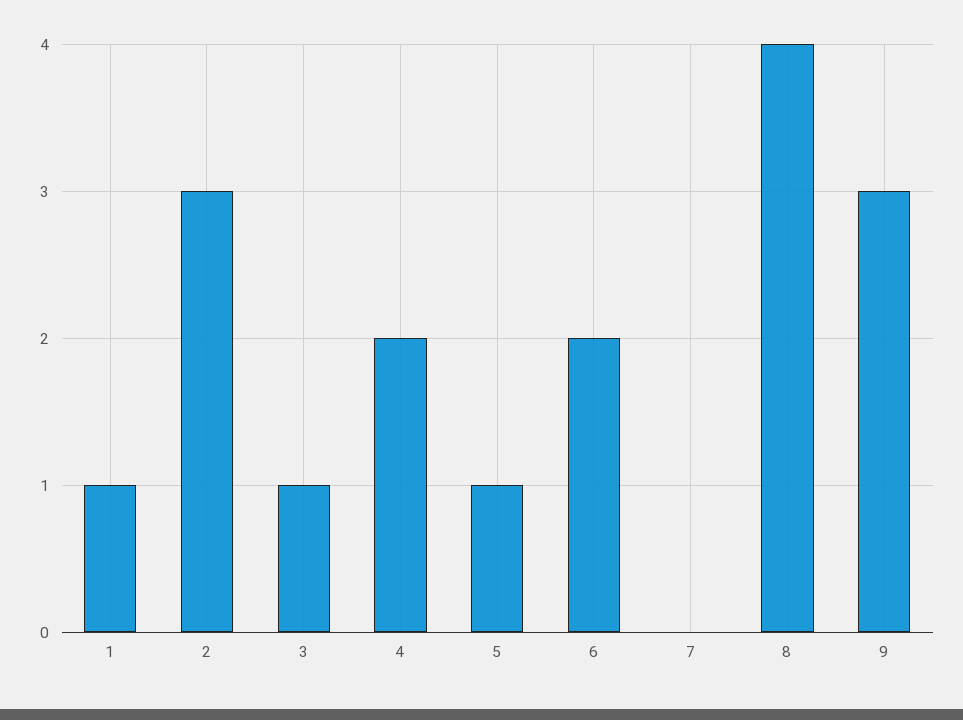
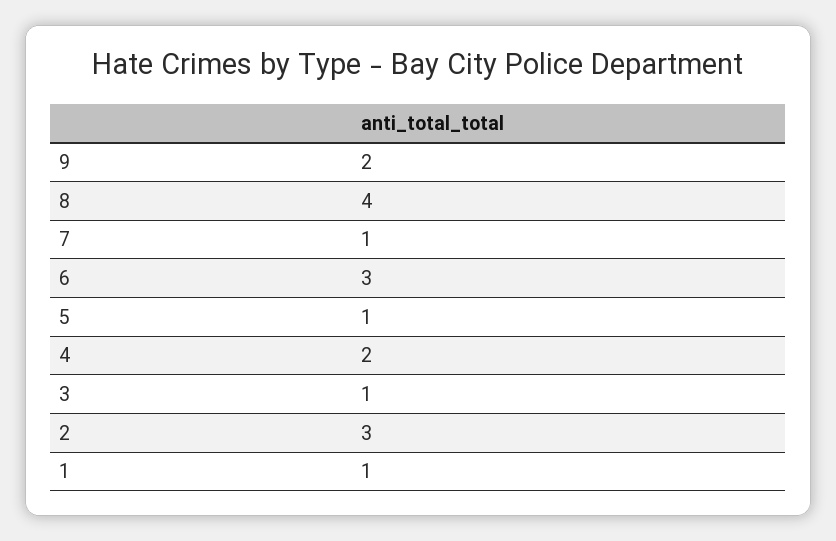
6: 2 -> 3
7: 0 -> 1
9: 3 -> 2

